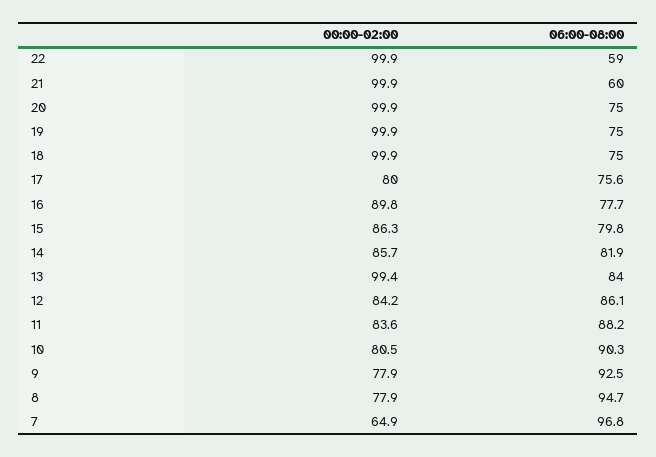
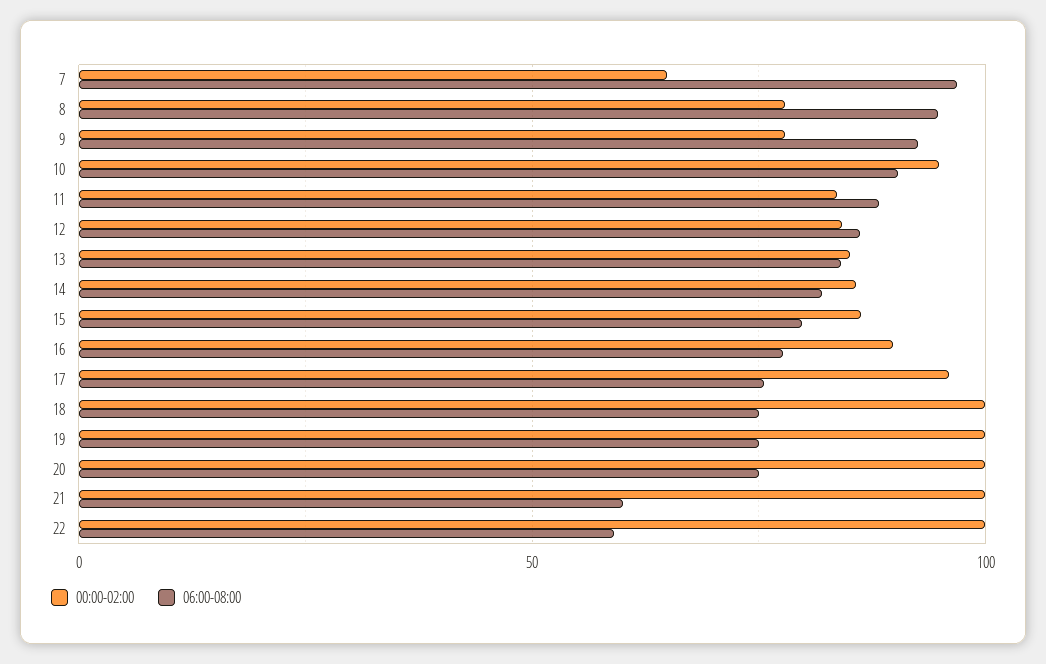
00:00-02:00, 17: 80 -> 95
00:00-02:00, 13: 99.4 -> 85
00:00-02:00, 10: 80.5 -> 95

